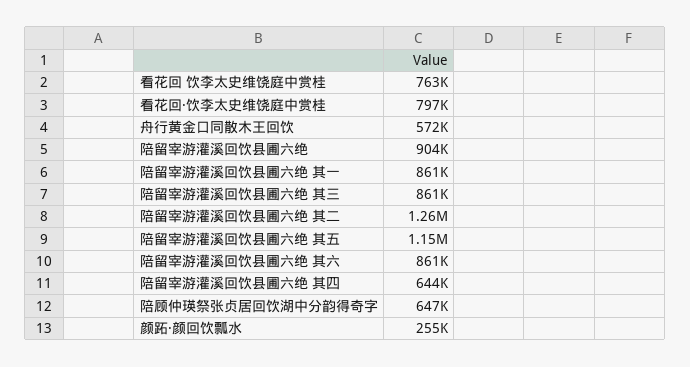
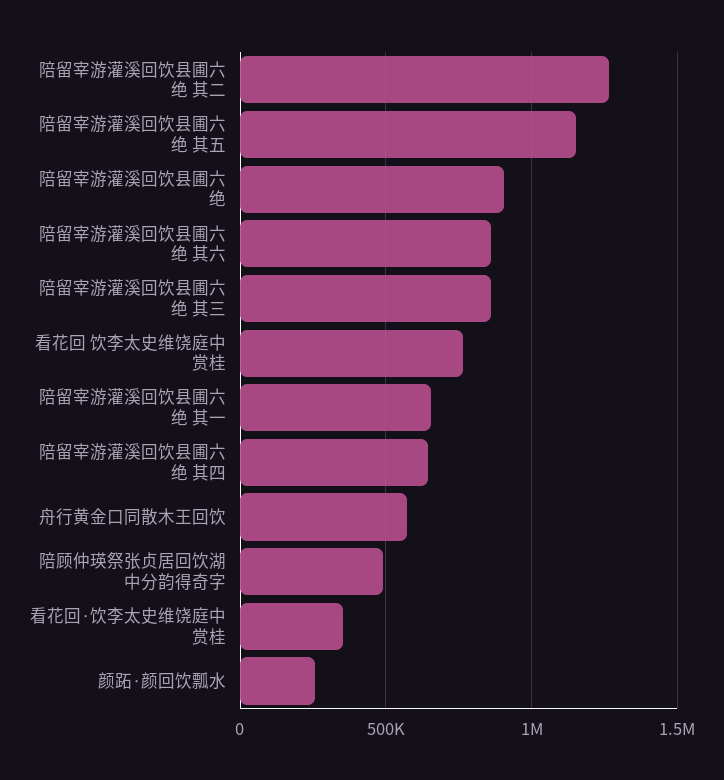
看花回·饮李太史维饶庭中赏桂: 797000 -> 350000
陪留宰游灌溪回饮县圃六绝 其一: 861000 -> 650000
陪顾仲瑛祭张贞居回饮湖中分韵得奇字: 647000 -> 500000

